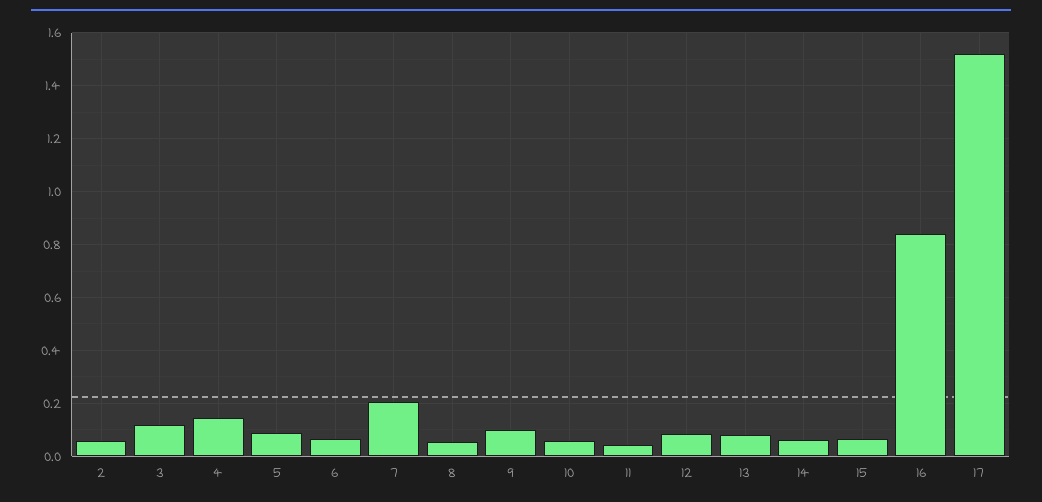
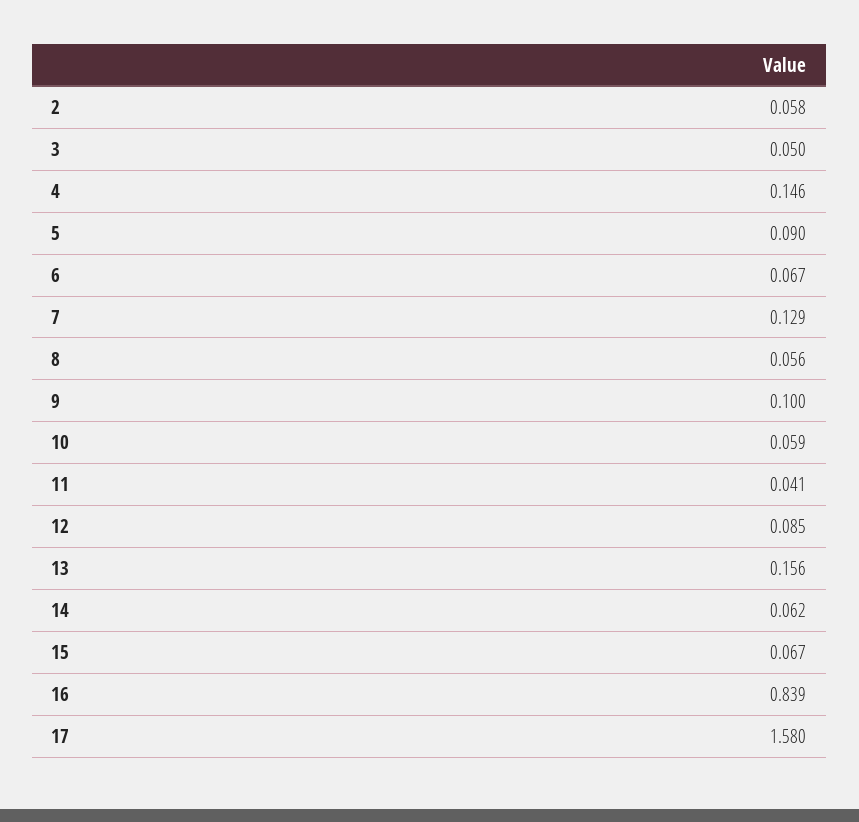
3: 0.125 -> 0.05
7: 0.2 -> 0.129
13: 0.075 -> 0.156
17: 1.525 -> 1.58

